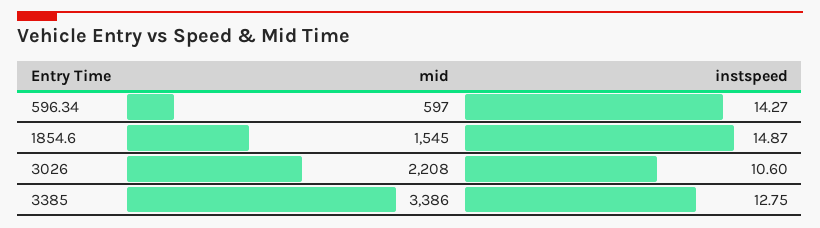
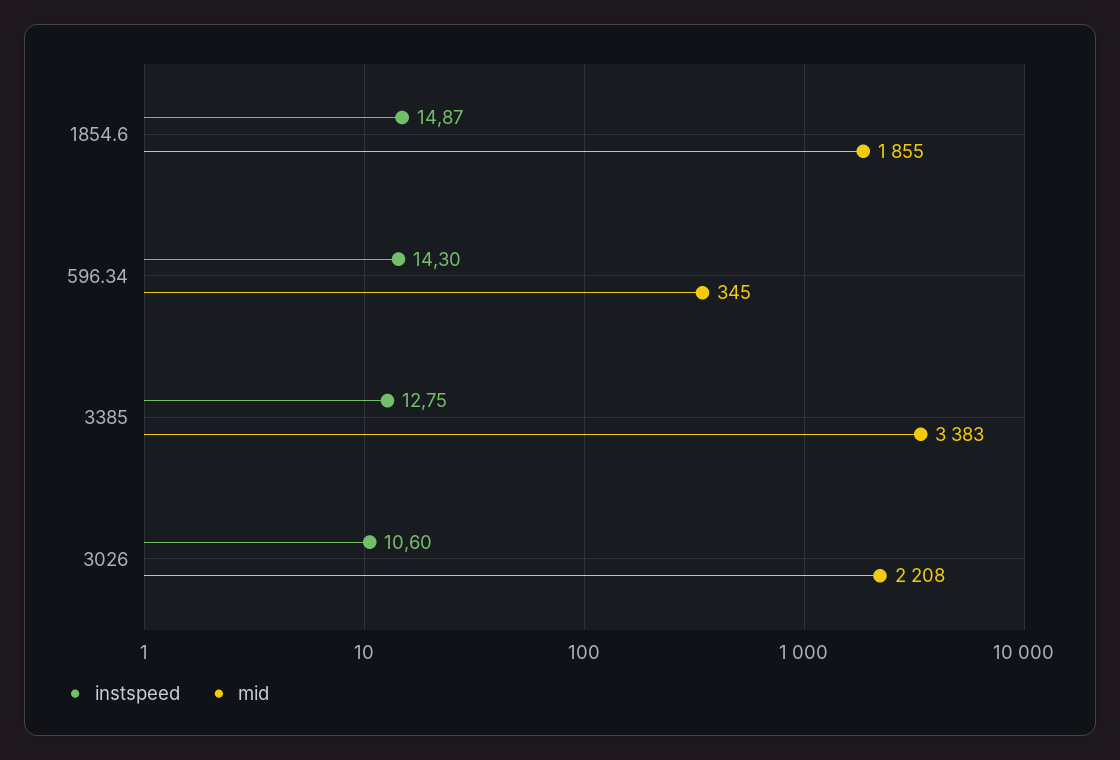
mid, 596.34: 597 -> 345
instspeed, 596.34: 14.27 -> 14.3
mid, 1854.6: 1545 -> 1855
mid, 3385: 3386 -> 3383

